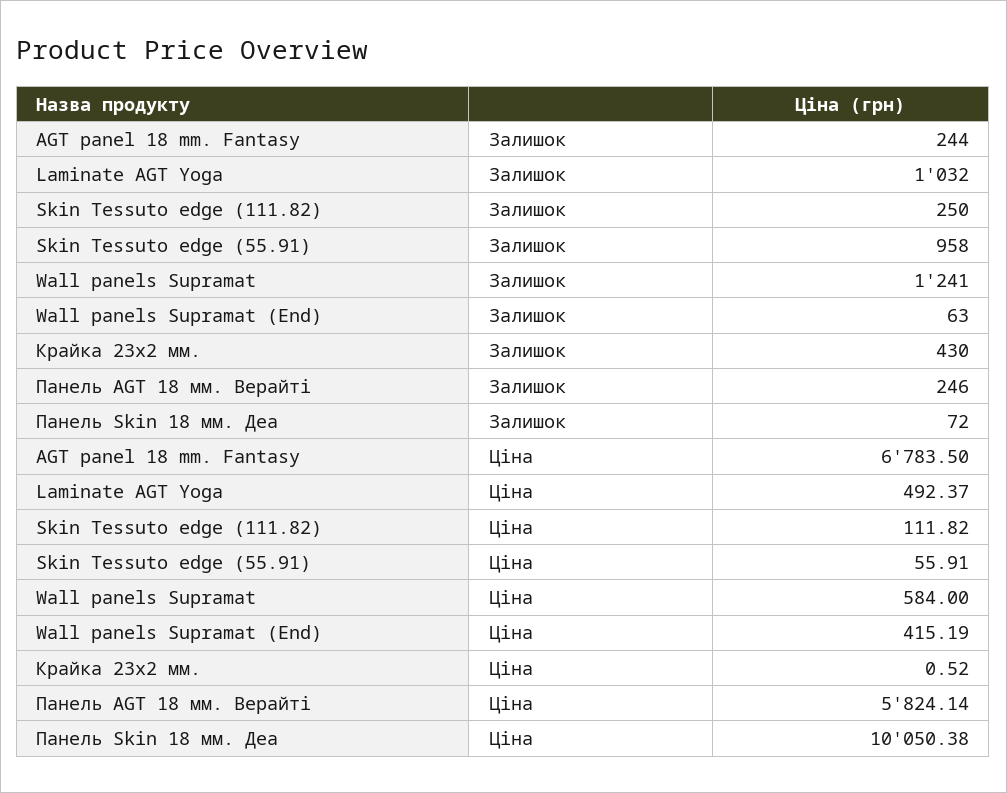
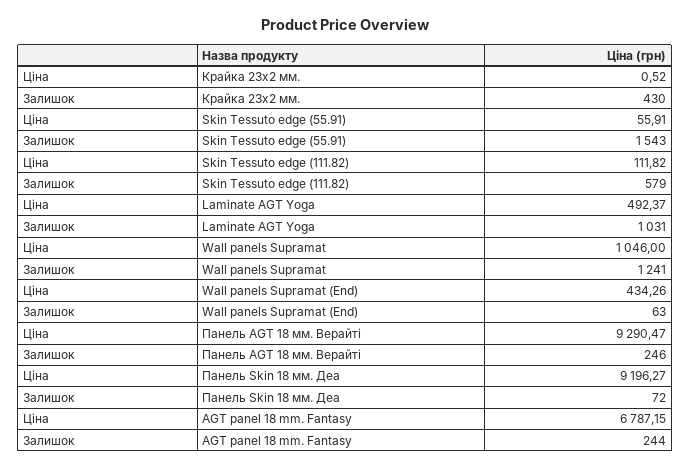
Laminate AGT Yoga, Залишок: 1032 -> 1031
Skin Tessuto edge (111.82), Залишок: 250 -> 579
Skin Tessuto edge (55.91), Залишок: 958 -> 1543
AGT panel 18 mm. Fantasy, Ціна: 6783.5 -> 6787.15
Wall panels Supramat, Ціна: 584 -> 1046
Wall panels Supramat (End), Ціна: 415.19 -> 434.26
Панель AGT 18 мм. Верайті, Ціна: 5824.14 -> 9290.47
Панель Skin 18 мм. Деа, Ціна: 10050.38 -> 9196.27

